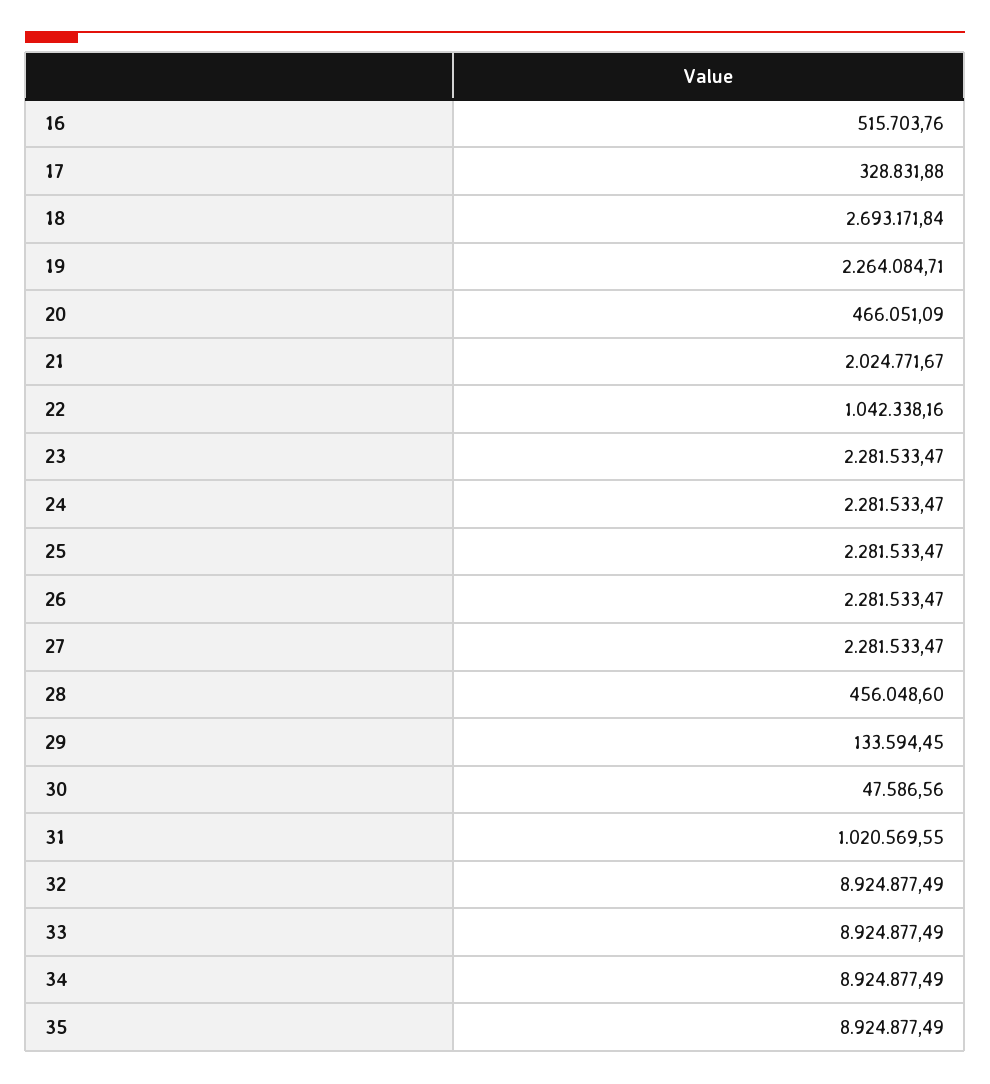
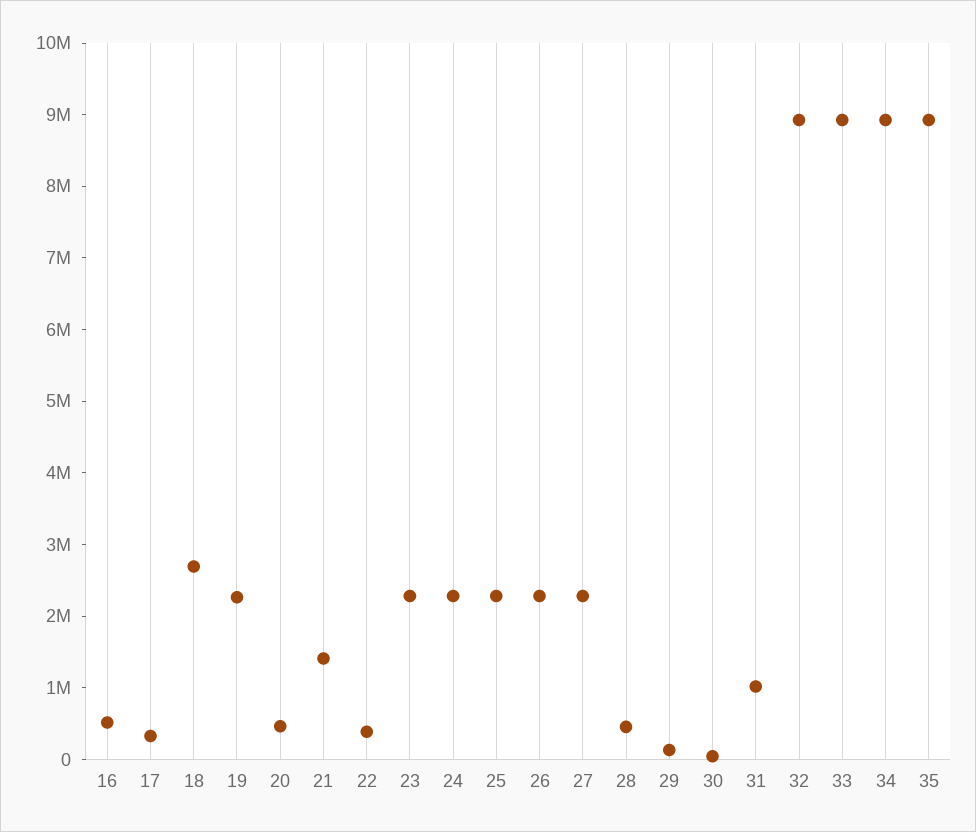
21: 2024771.67 -> 1400000
22: 1042338.16 -> 400000

